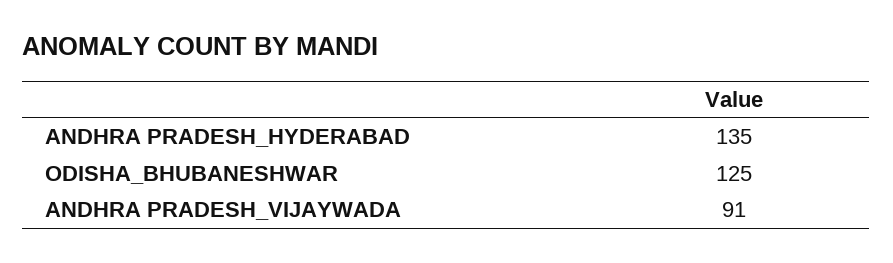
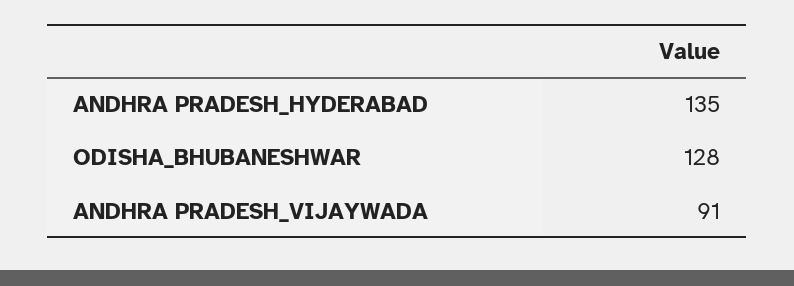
ODISHA_BHUBANESHWAR: 125 -> 128

